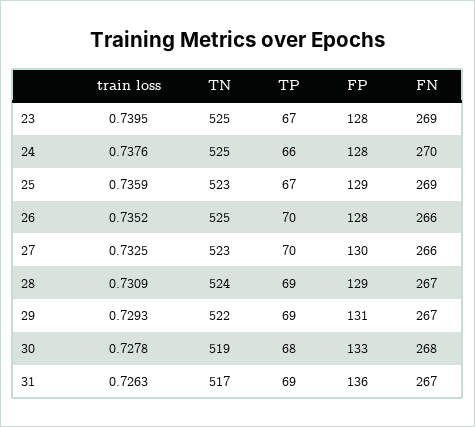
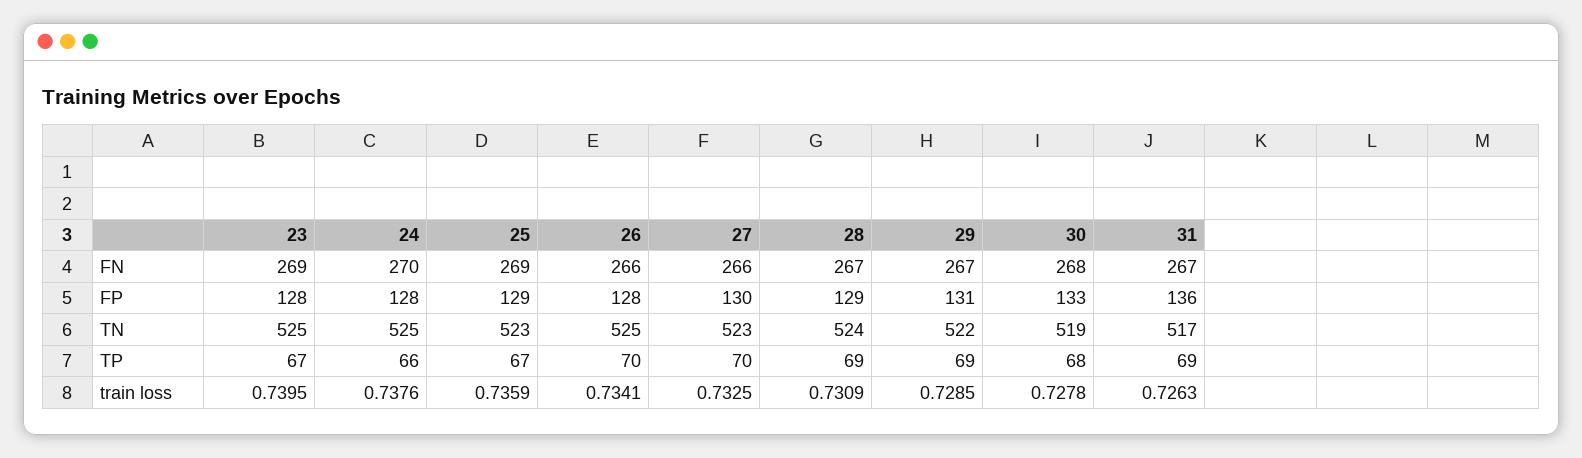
train loss, 26: 0.7352 -> 0.7341
train loss, 29: 0.7293 -> 0.7285

